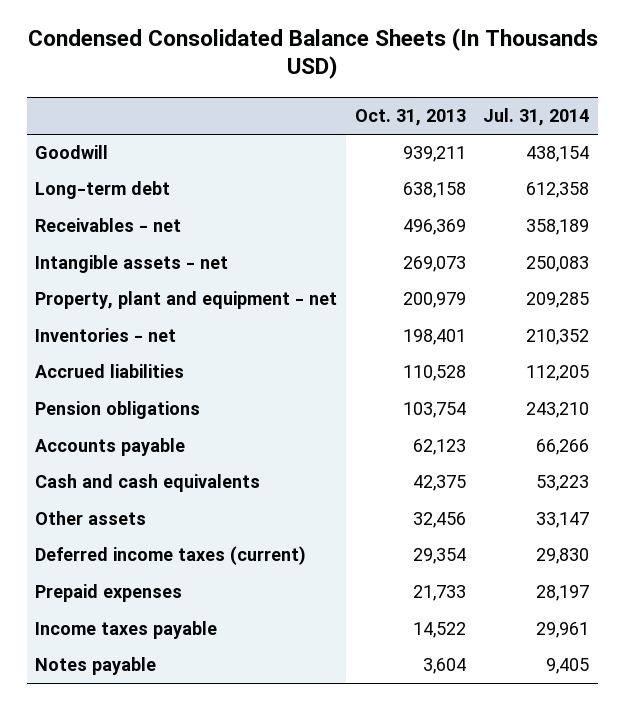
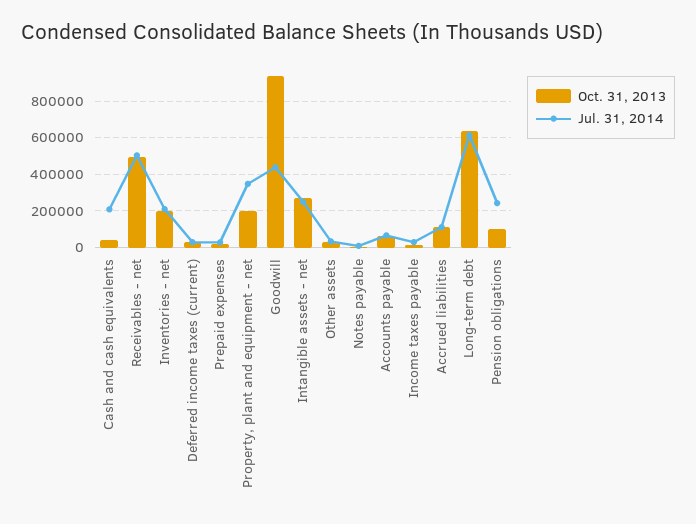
Jul. 31, 2014, Receivables - net: 358189 -> 500000
Jul. 31, 2014, Property, plant and equipment - net: 209285 -> 350000
Jul. 31, 2014, Cash and cash equivalents: 53223 -> 200000

